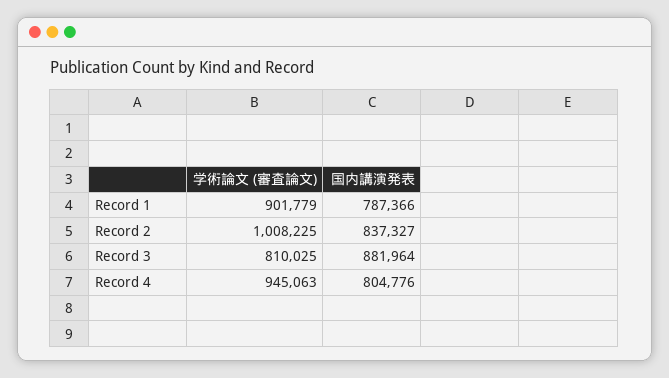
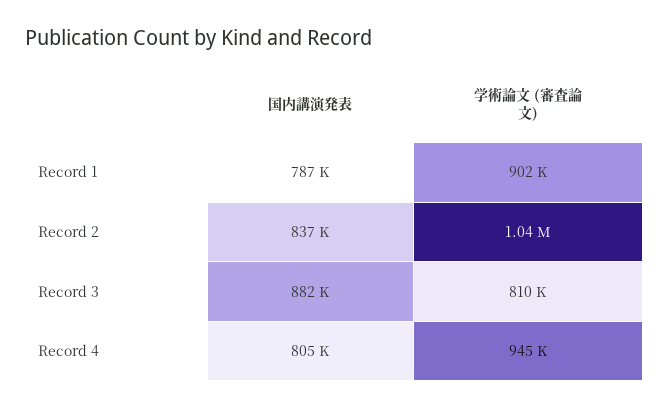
学術論文 (審査論文), Record 2: 1008225 -> 1040000

